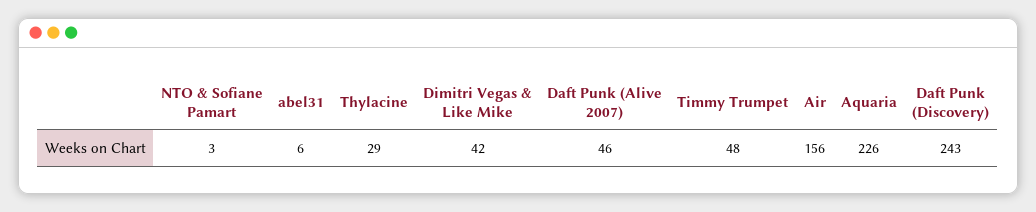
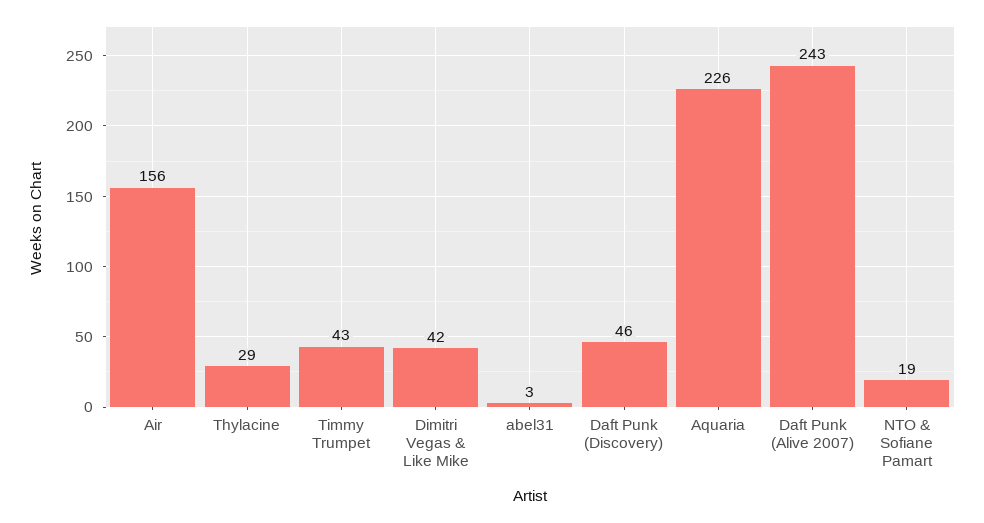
NTO & Sofiane Pamart: 3 -> 19
abel31: 6 -> 3
Daft Punk (Alive 2007): 46 -> 243
Timmy Trumpet: 48 -> 43
Daft Punk (Discovery): 243 -> 46

